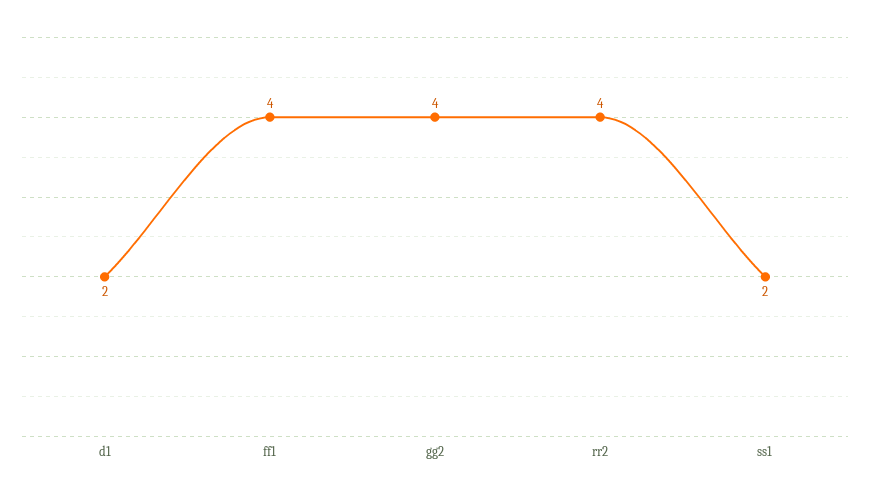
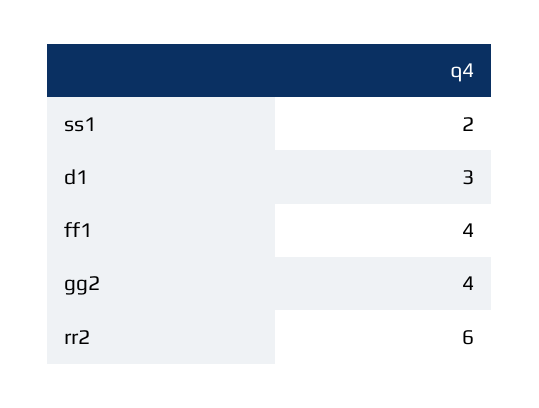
d1: 2 -> 3
rr2: 4 -> 6

